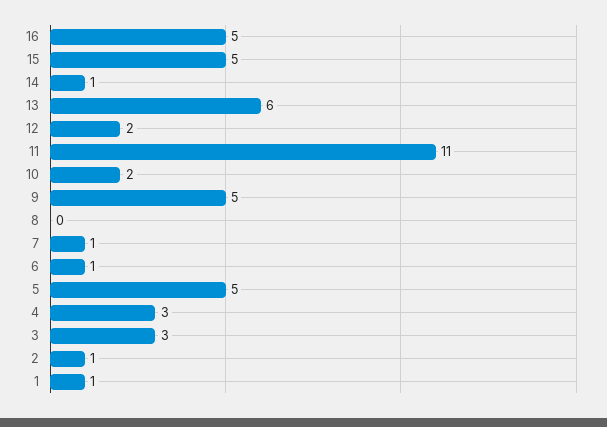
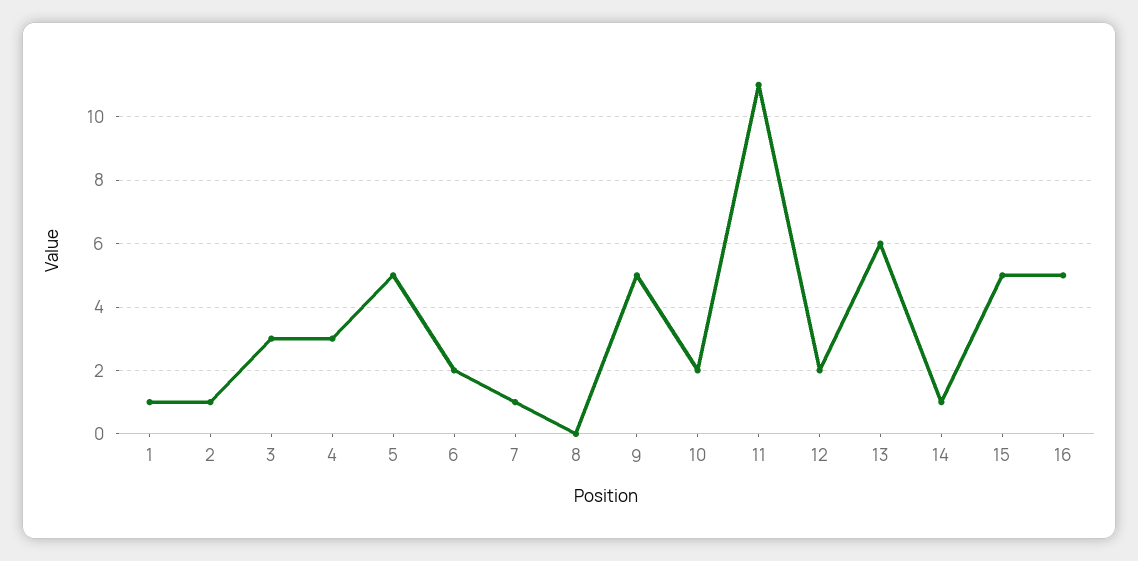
6: 1 -> 2

